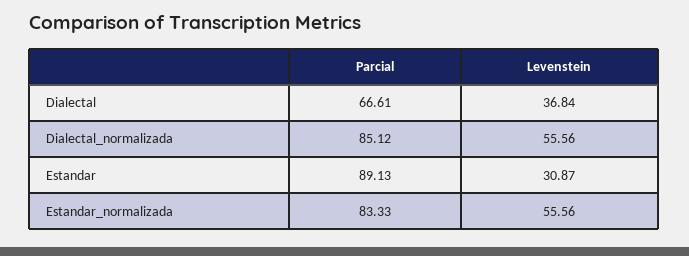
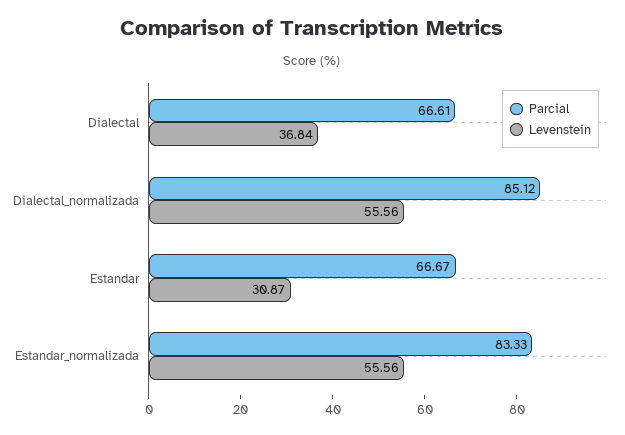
Parcial, Estandar: 89.13 -> 66.67

